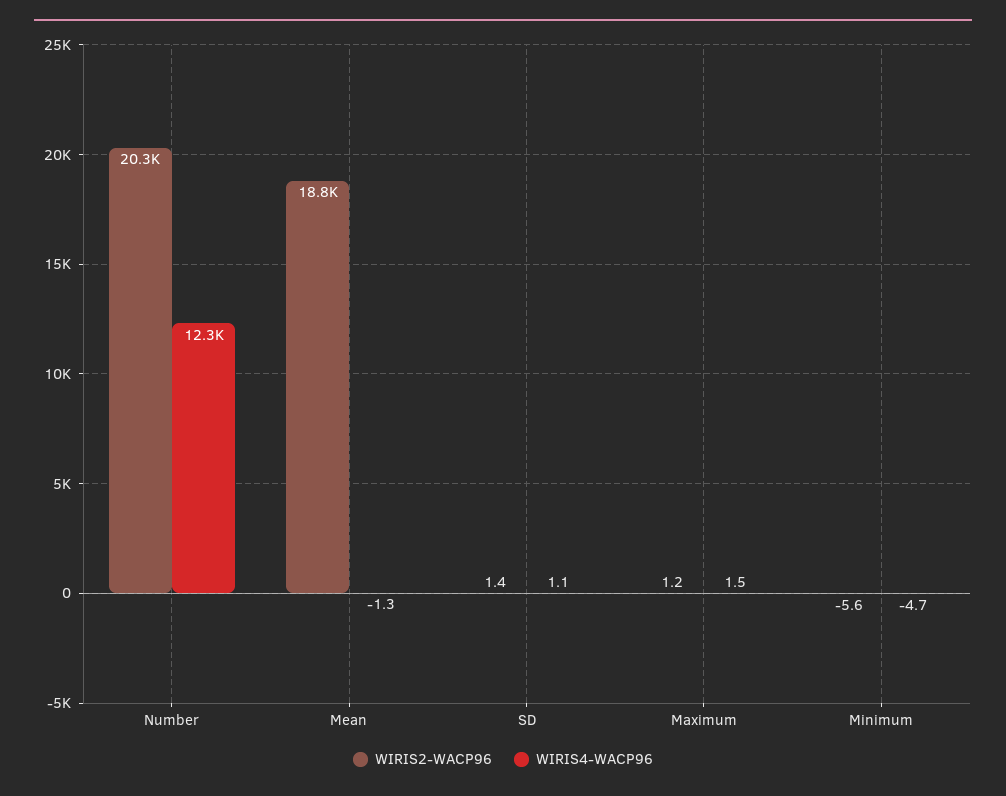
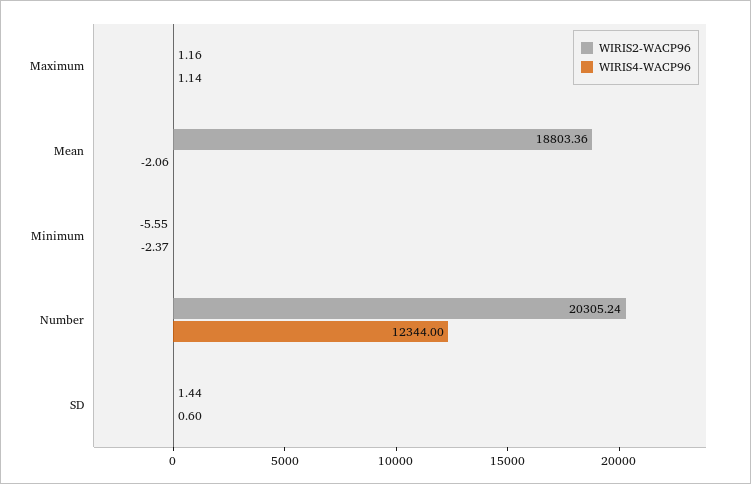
WIRIS4-WACP96, Mean: -1.3 -> -2.06
WIRIS4-WACP96, SD: 1.1 -> 0.6
WIRIS4-WACP96, Maximum: 1.5 -> 1.14
WIRIS4-WACP96, Minimum: -4.7 -> -2.37

